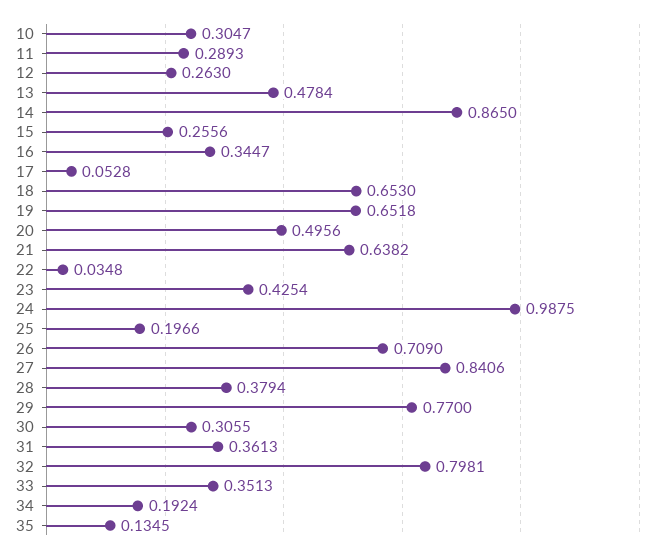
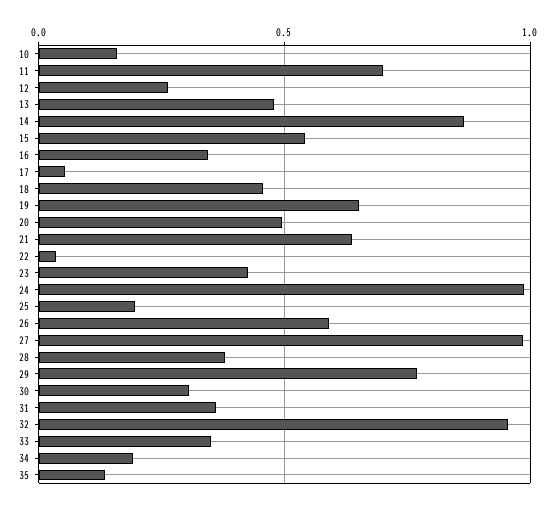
10: 0.3047 -> 0.15
11: 0.2893 -> 0.7
15: 0.2556 -> 0.55
18: 0.653 -> 0.45
26: 0.709 -> 0.6
27: 0.8406 -> 1
32: 0.7981 -> 0.95

